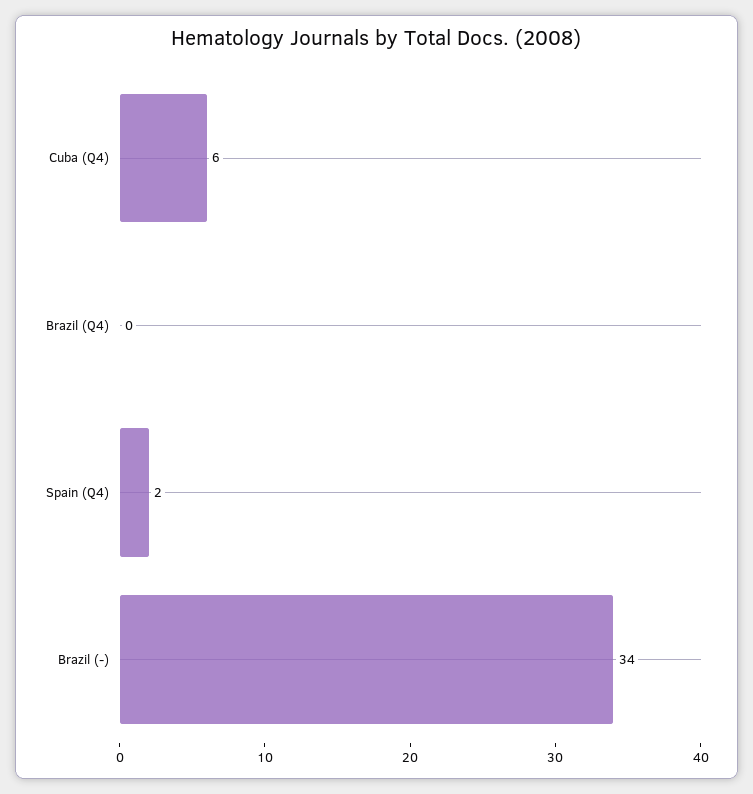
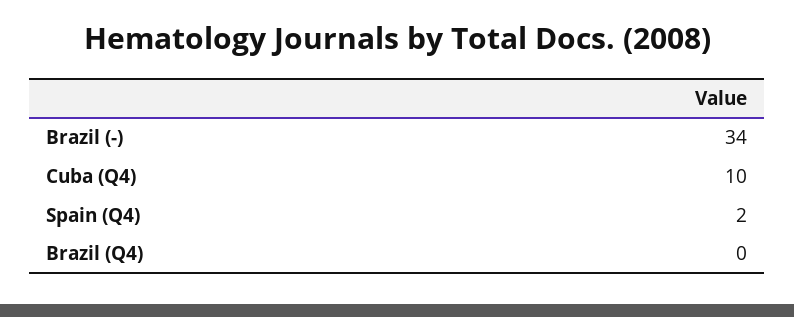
Cuba (Q4): 6 -> 10

